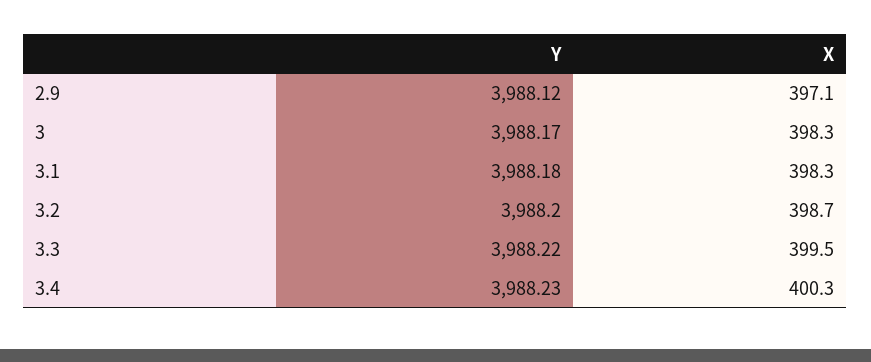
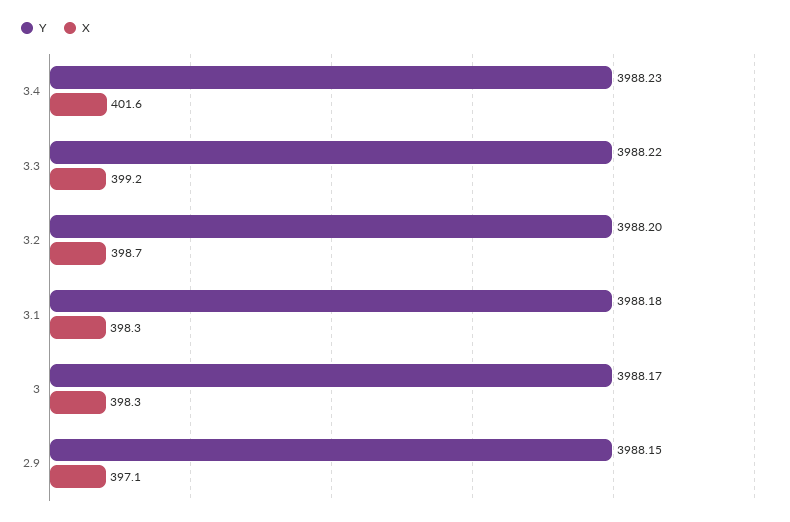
Y, 2.9: 3988.12 -> 3988.15
X, 3.3: 399.5 -> 399.2
X, 3.4: 400.3 -> 401.6

